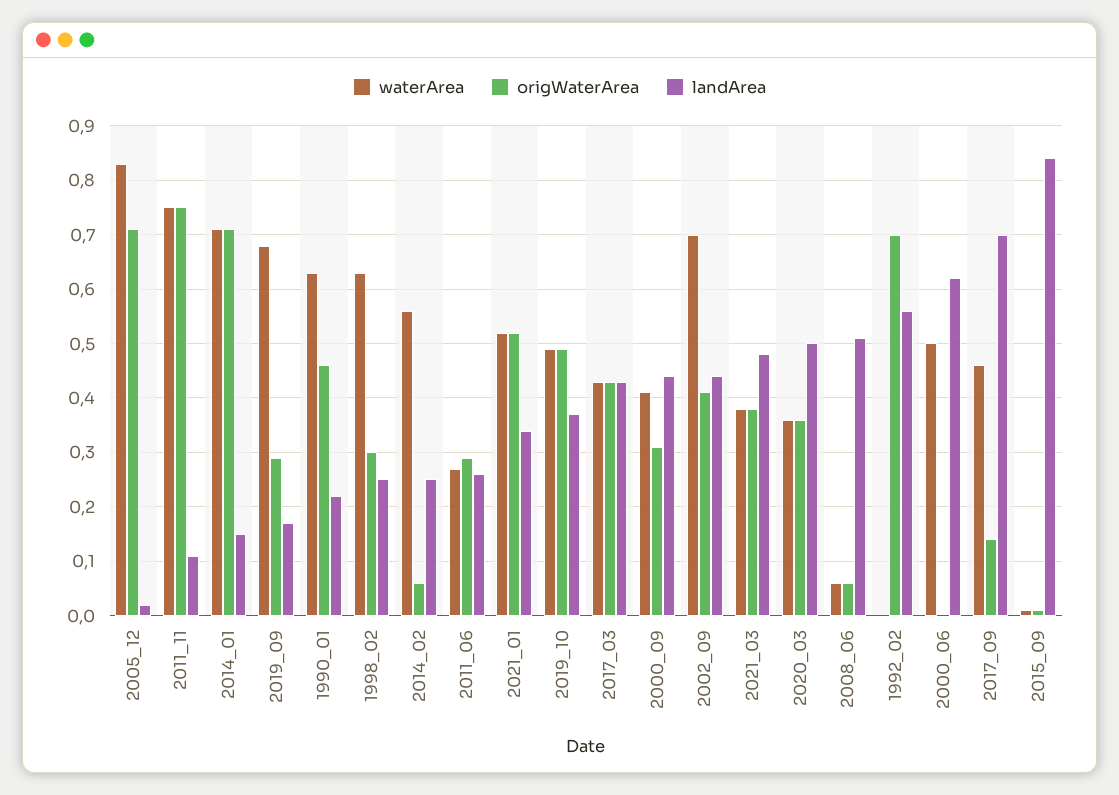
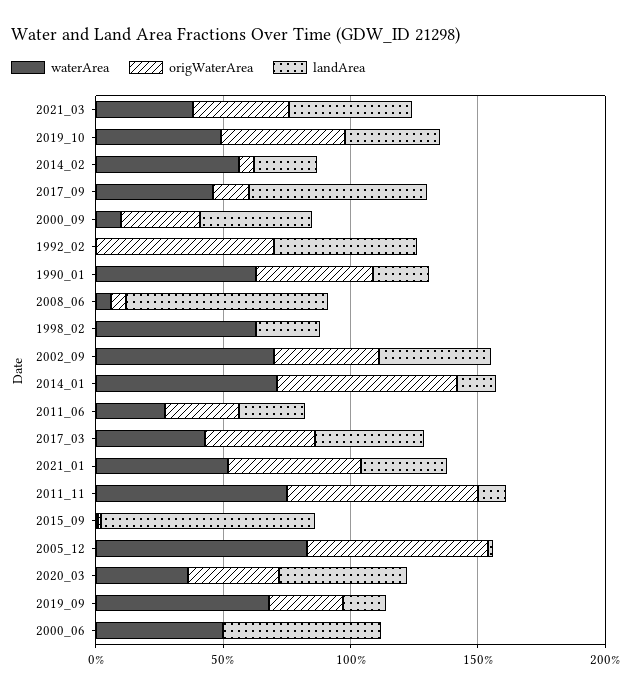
origWaterArea, 1998_02: 0.3 -> 0
waterArea, 2000_09: 0.4 -> 0.1
landArea, 2008_06: 0.5 -> 0.8

